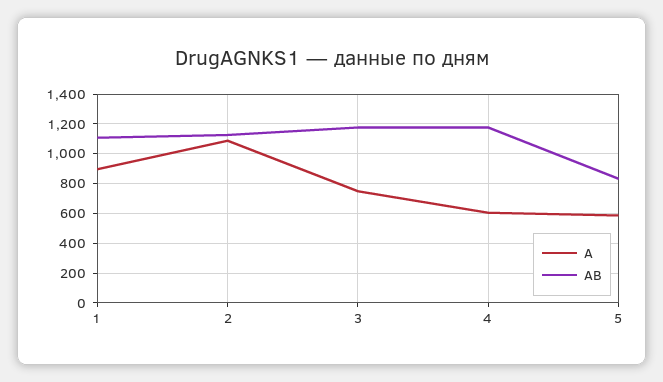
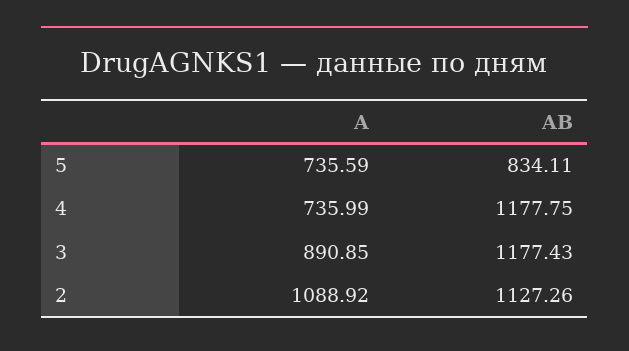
A, 1: 900 -> none
AB, 1: 1100 -> none
A, 3: 750 -> 890.85
A, 4: 600 -> 735.99
A, 5: 600 -> 735.59

